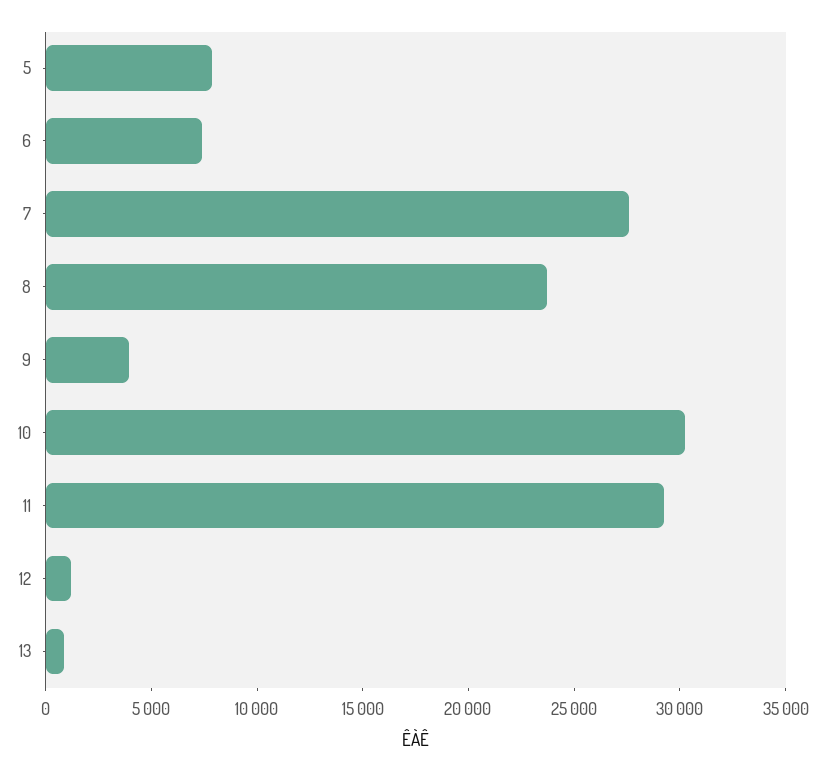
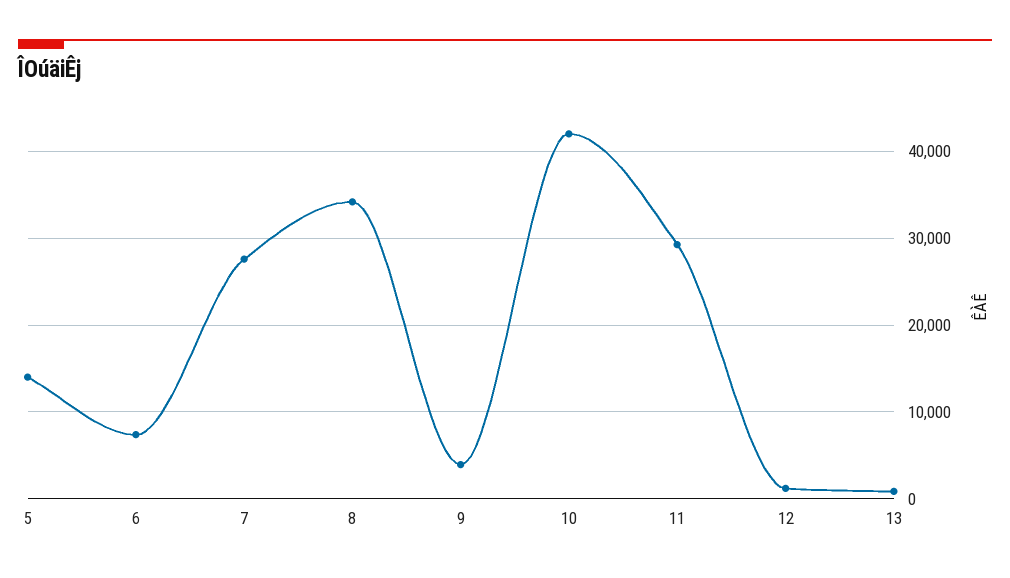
5: 8000 -> 14000
8: 24000 -> 34000
10: 30000 -> 42000

